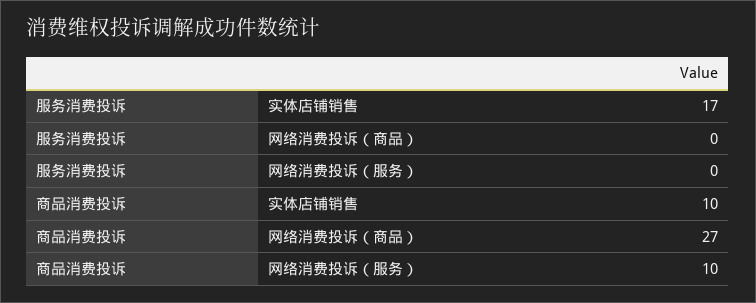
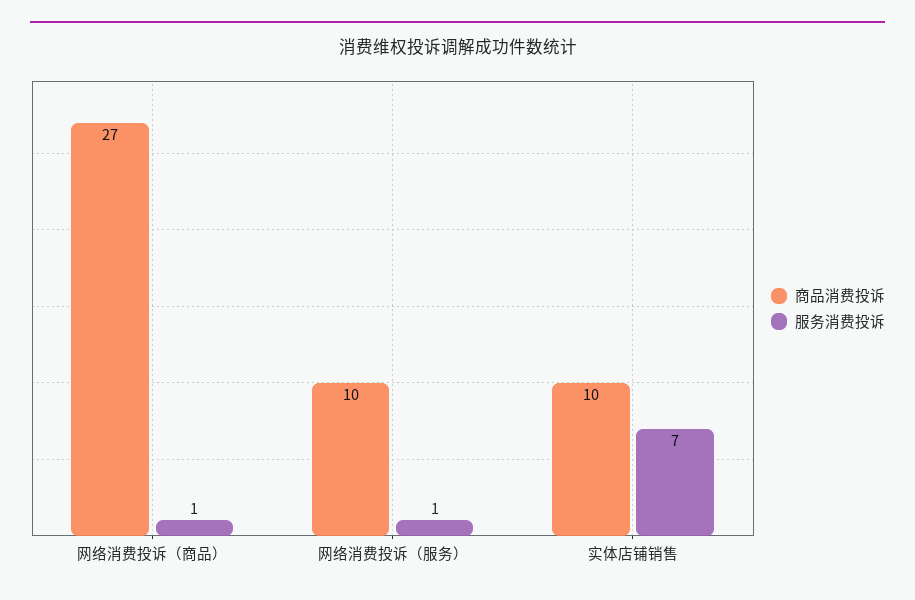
服务消费投诉, 实体店铺销售: 17 -> 7
服务消费投诉, 网络消费投诉（商品）: 0 -> 1
服务消费投诉, 网络消费投诉（服务）: 0 -> 1

